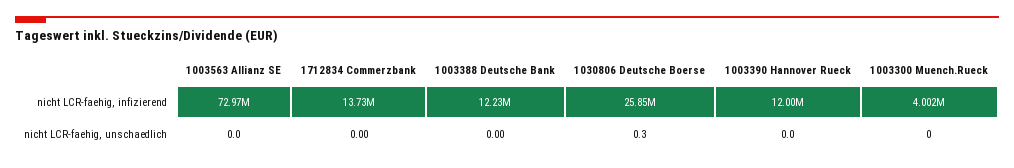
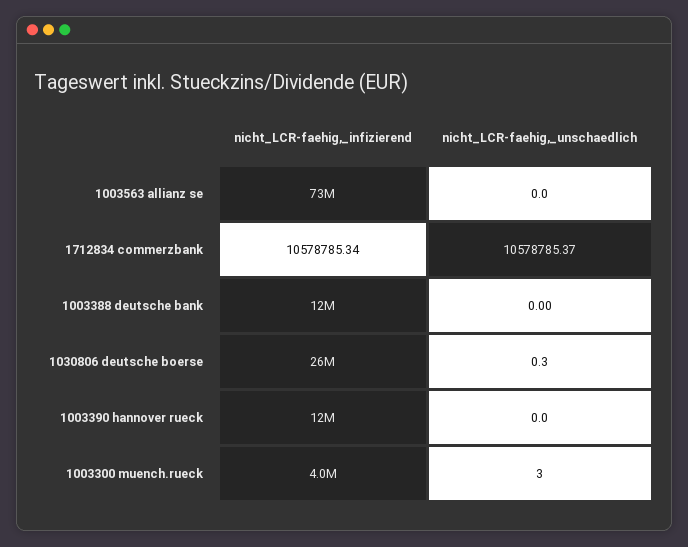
1712834 Commerzbank, nicht LCR-faehig, infizierend: 13730000 -> 10578785.34
1712834 Commerzbank, nicht LCR-faehig, unschaedlich: 0 -> 10578785.37
1003300 Muench.Rueck, nicht LCR-faehig, unschaedlich: 0 -> 3

